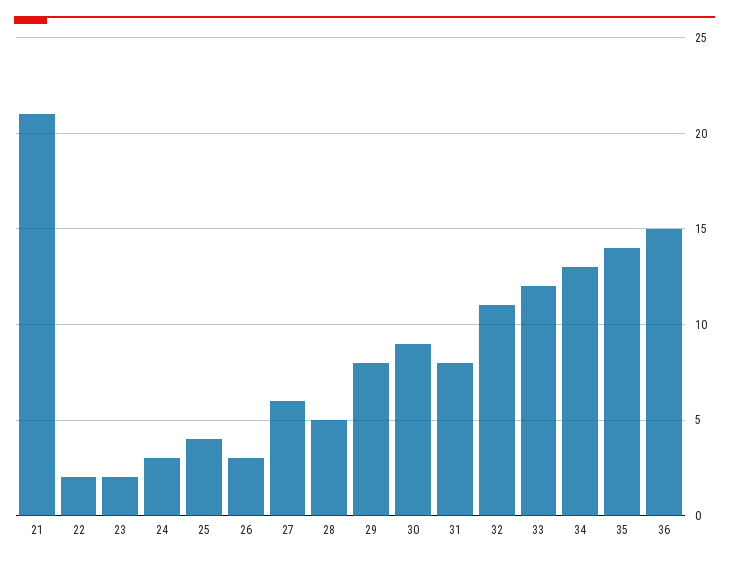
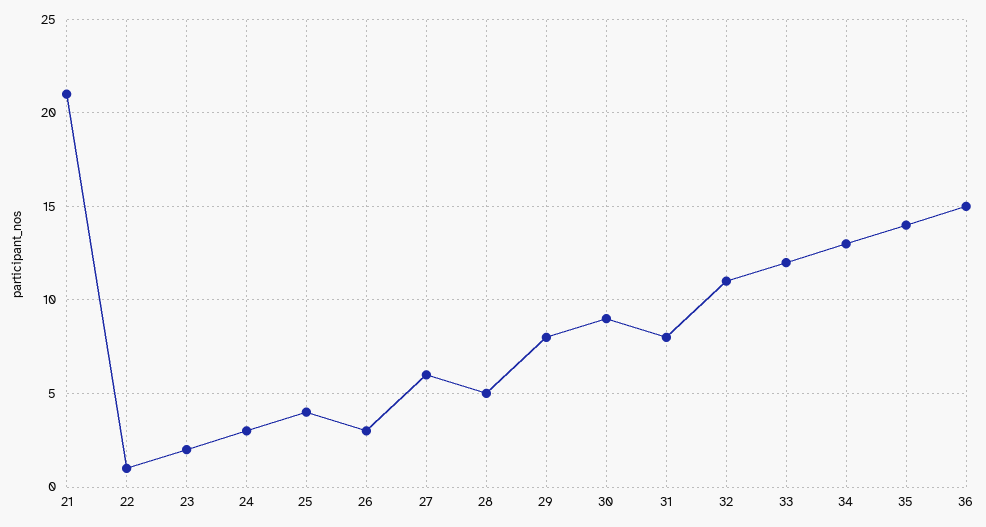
22: 2 -> 1

